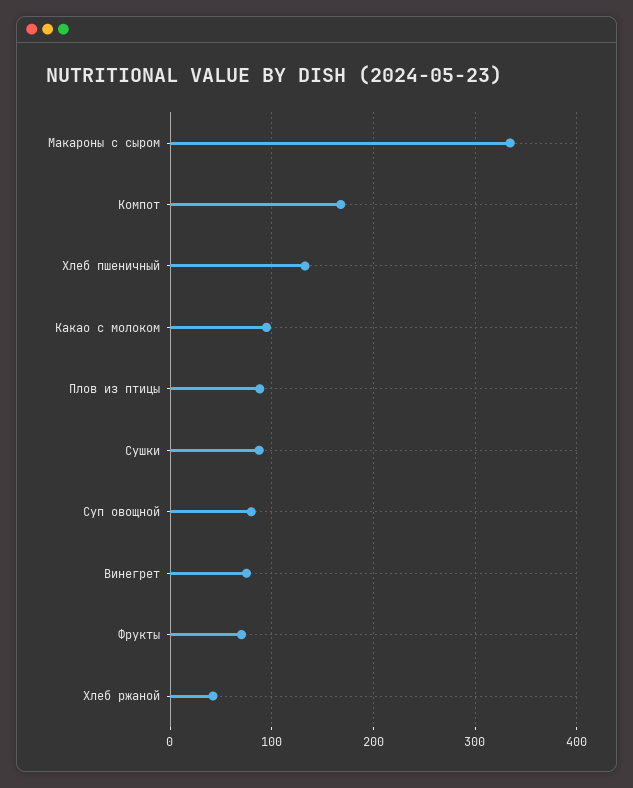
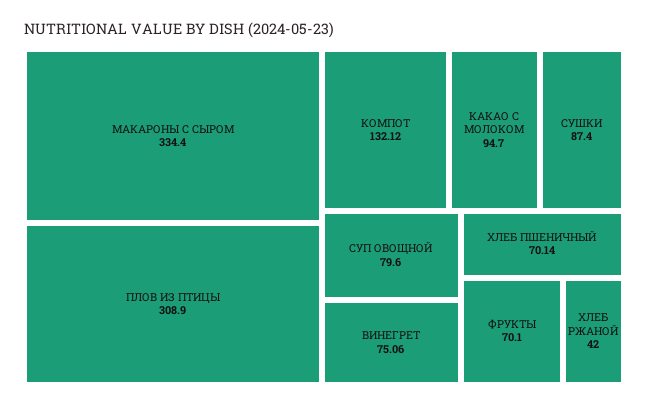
Компот: 170 -> 132.12
Хлеб пшеничный: 130 -> 70.14
Плов из птицы: 90 -> 308.9

